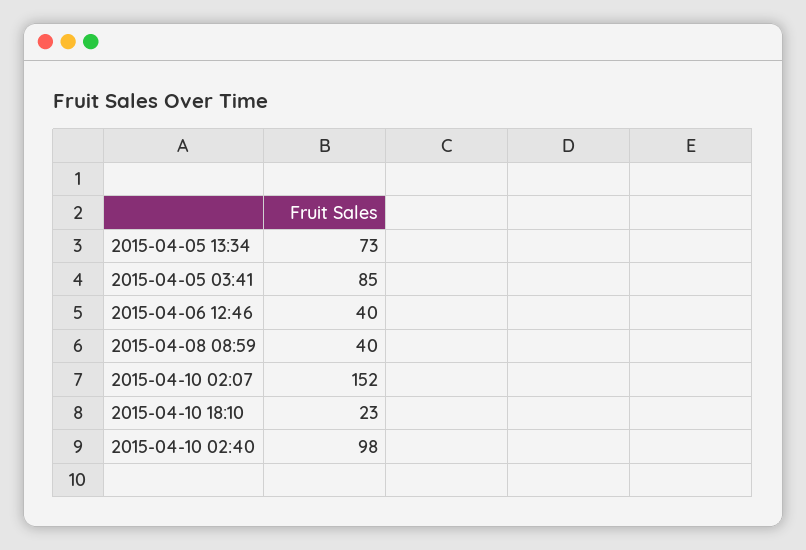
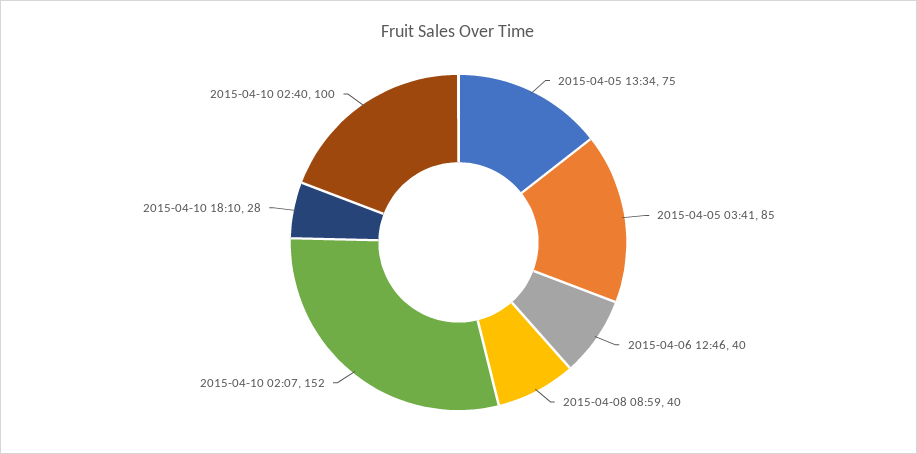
2015-04-05 13:34: 73 -> 75
2015-04-10 18:10: 23 -> 28
2015-04-10 02:40: 98 -> 100

